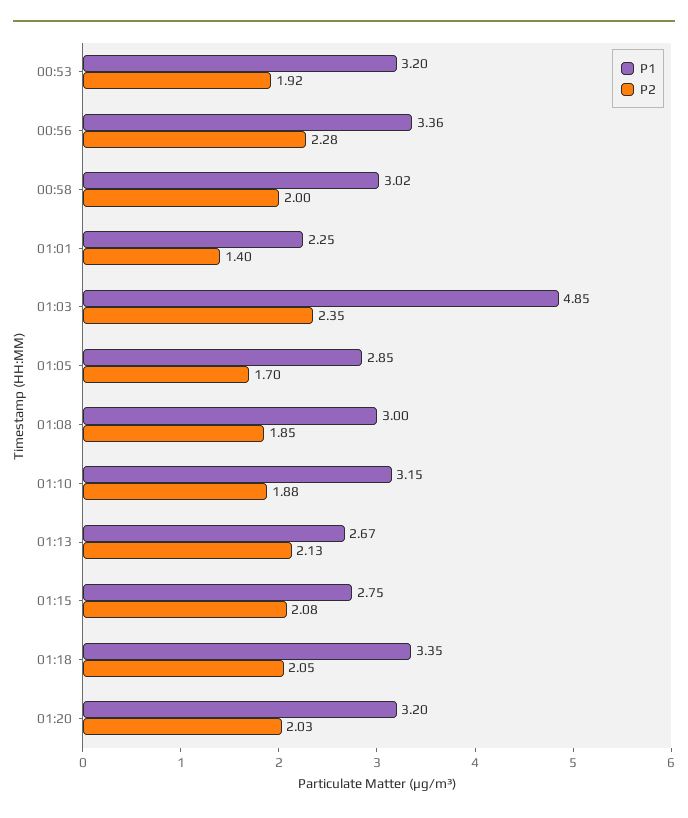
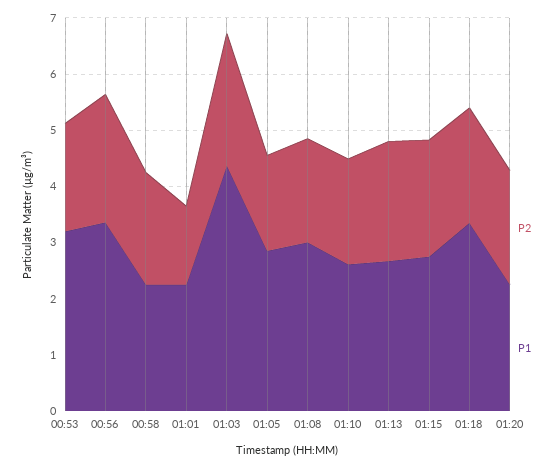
P1, 00:58: 3.02 -> 2.2
P1, 01:03: 4.85 -> 4.4
P1, 01:10: 3.15 -> 2.6
P1, 01:20: 3.2 -> 2.2

